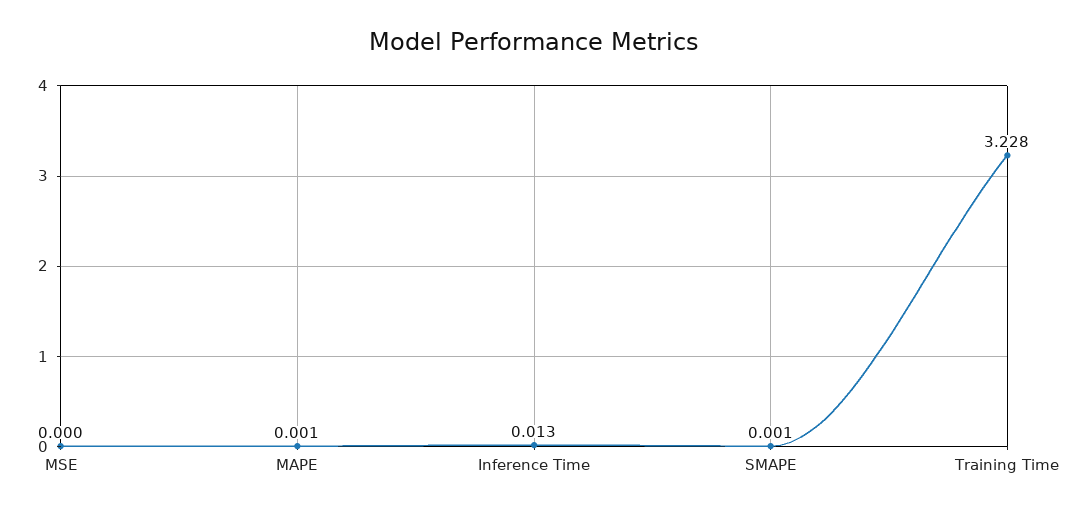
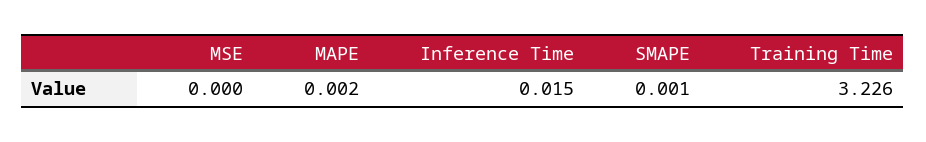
MAPE: 0.001 -> 0.002
Inference Time: 0.013 -> 0.015
Training Time: 3.228 -> 3.226

